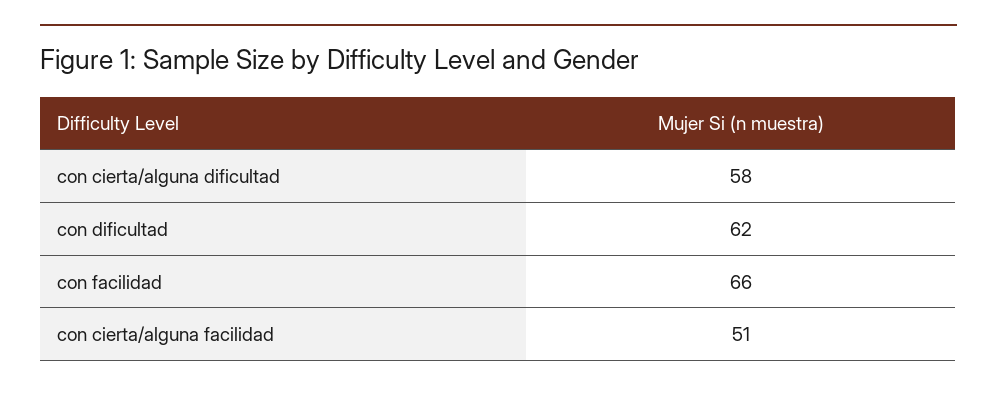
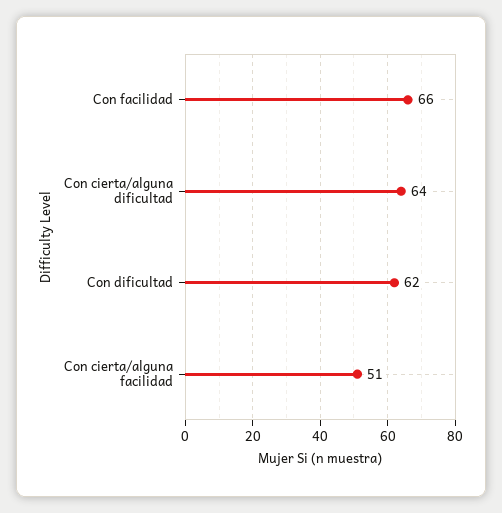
con cierta/alguna dificultad: 58 -> 64

